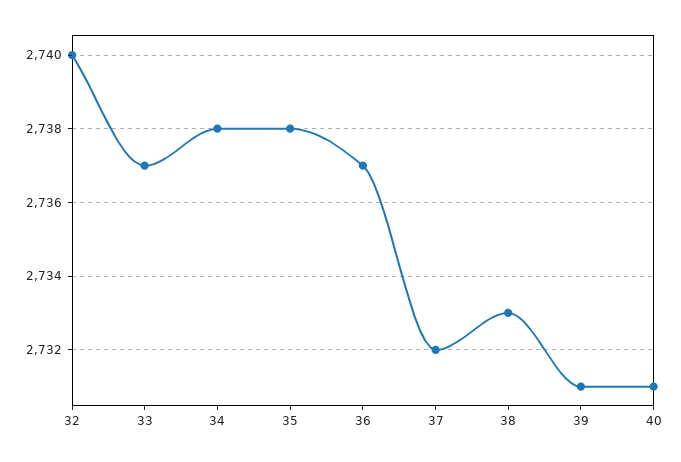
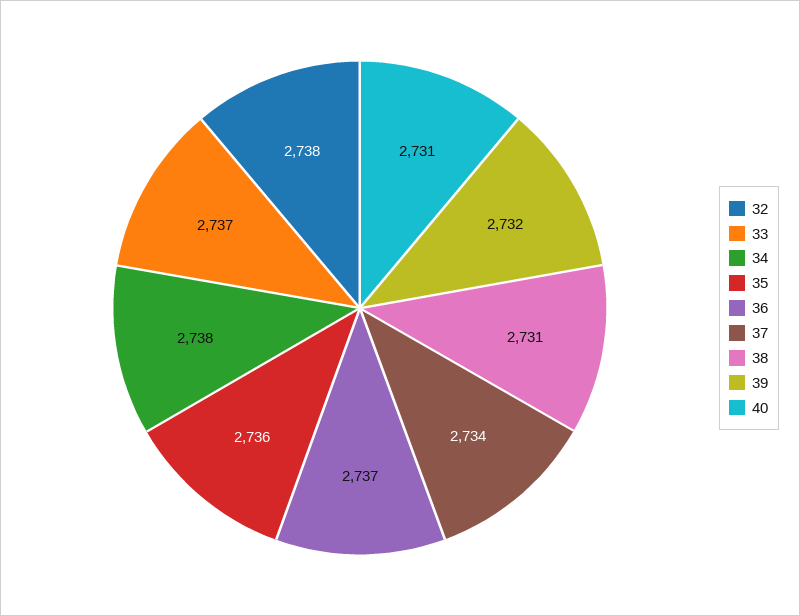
32: 2740 -> 2738
35: 2738 -> 2736
37: 2732 -> 2734
38: 2733 -> 2731
39: 2731 -> 2732

